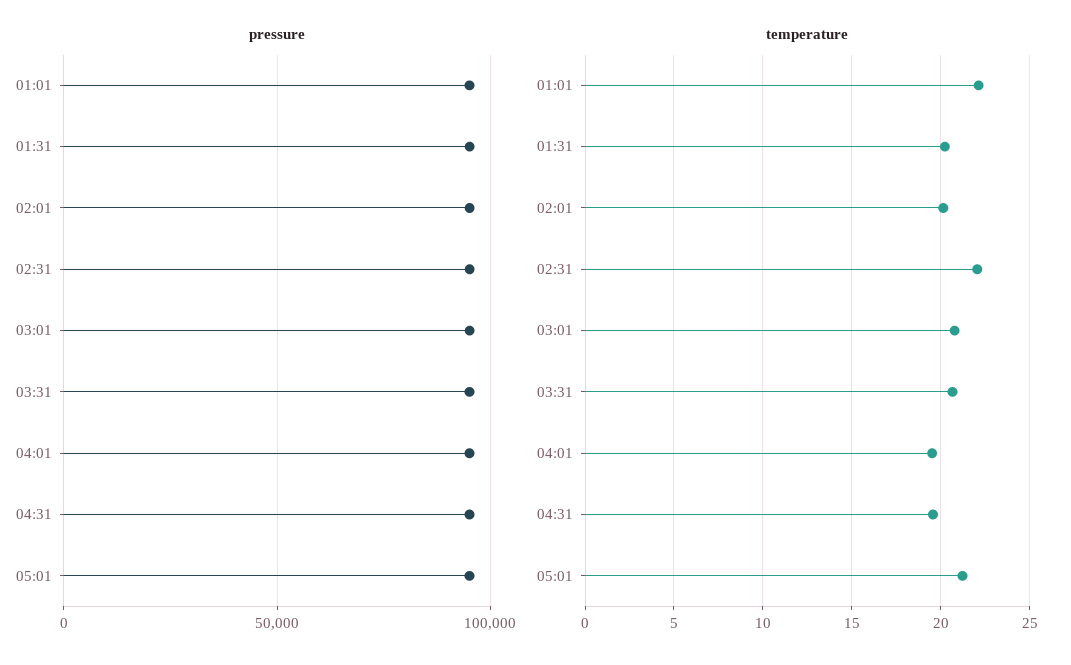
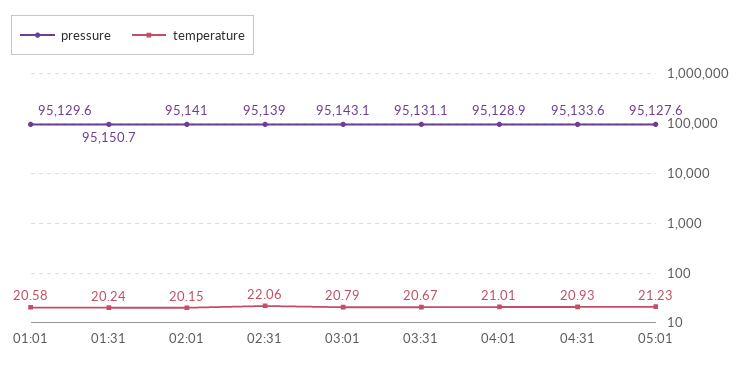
temperature, 01:01: 22 -> 20.58
temperature, 04:01: 19.5 -> 21.01
temperature, 04:31: 19.5 -> 20.93

